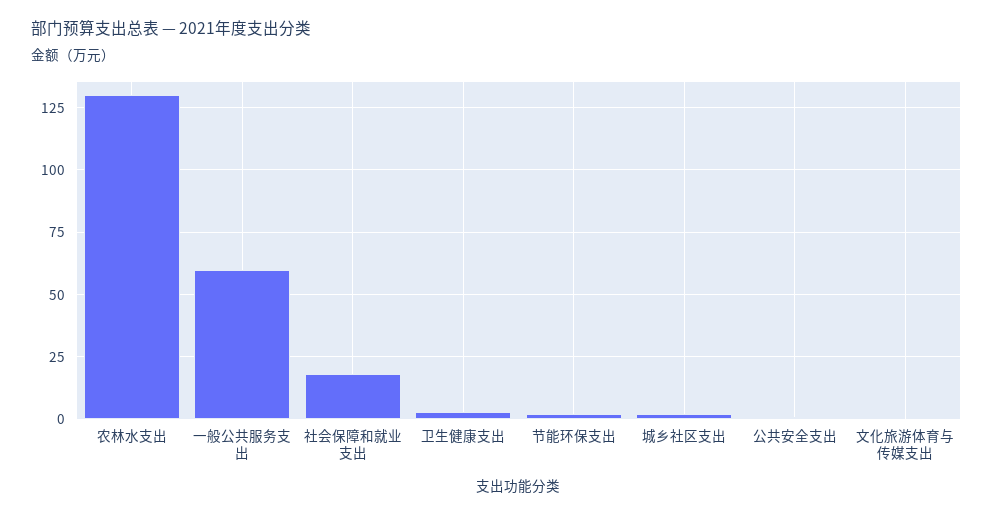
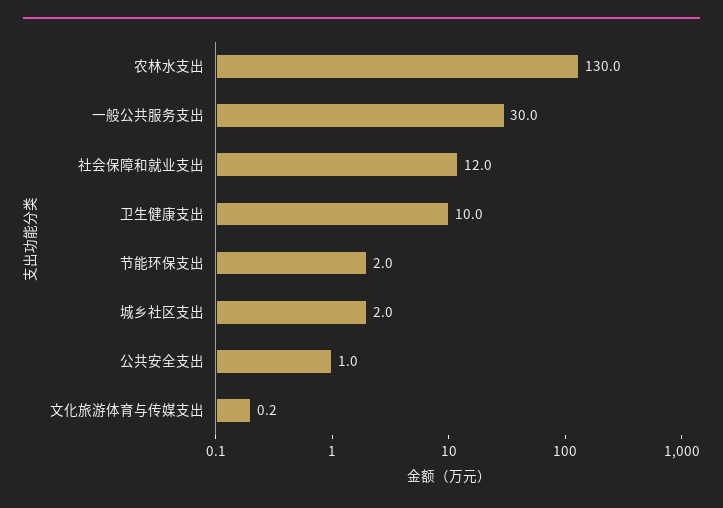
一般公共服务支出: 60 -> 30
社会保障和就业支出: 17.5 -> 12
卫生健康支出: 2.5 -> 10

